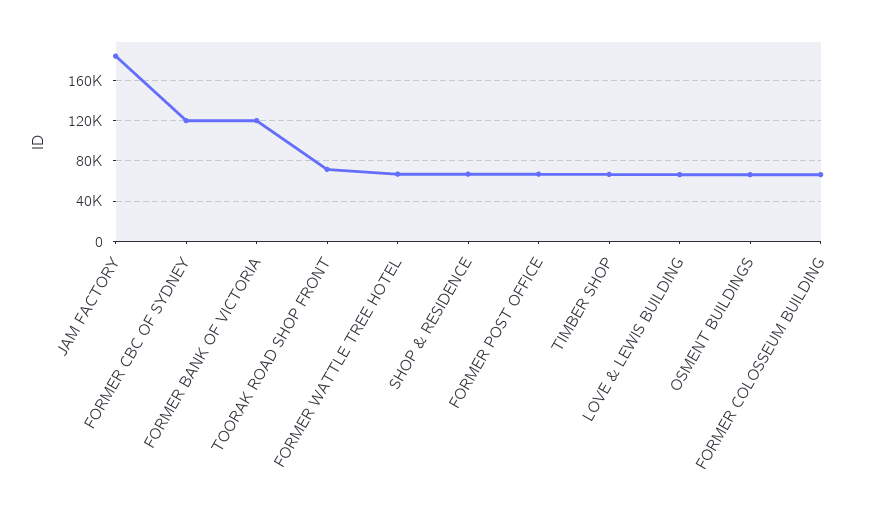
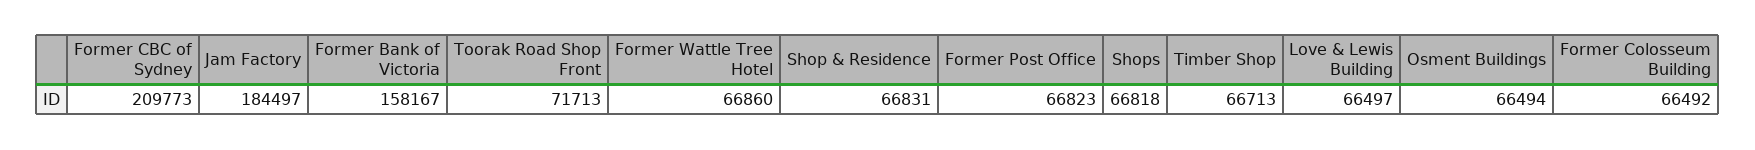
FORMER CBC OF SYDNEY: 120000 -> 209773
FORMER BANK OF VICTORIA: 120000 -> 158167
Shops: none -> 66818

